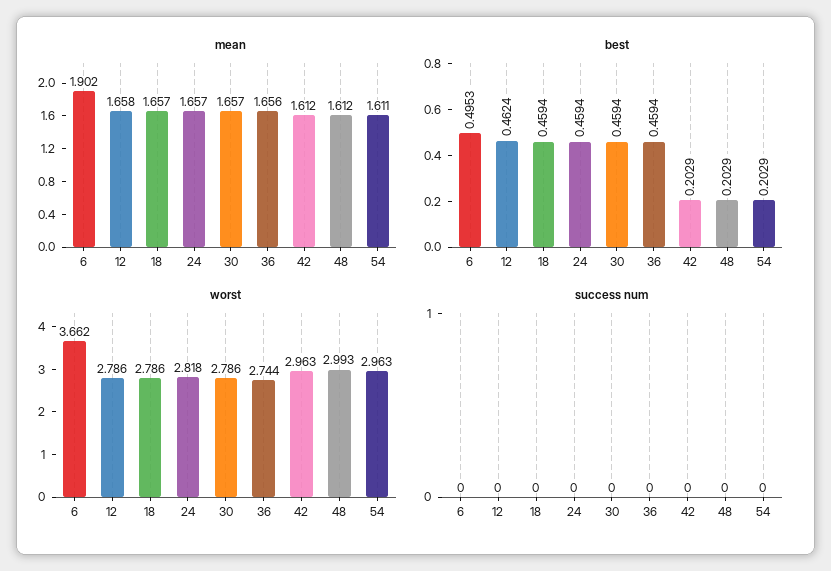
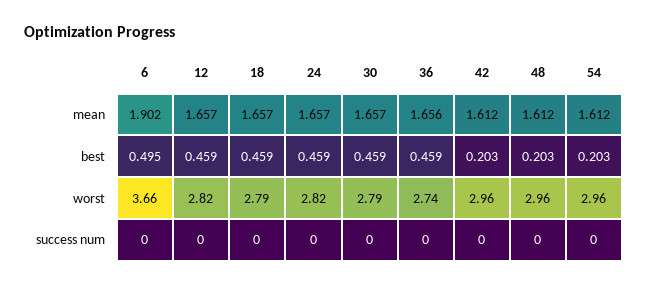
mean, 12: 1.658 -> 1.657
mean, 54: 1.611 -> 1.612
best, 12: 0.4624 -> 0.459
worst, 12: 2.786 -> 2.82
worst, 48: 2.993 -> 2.96

